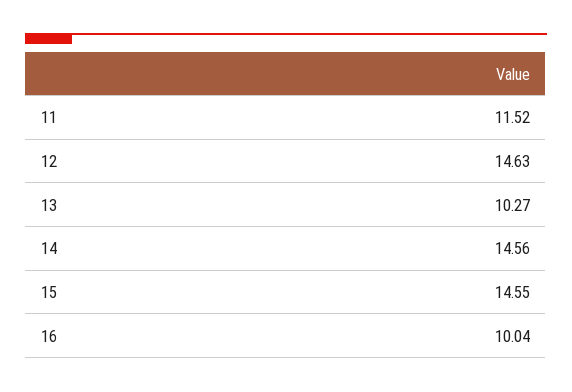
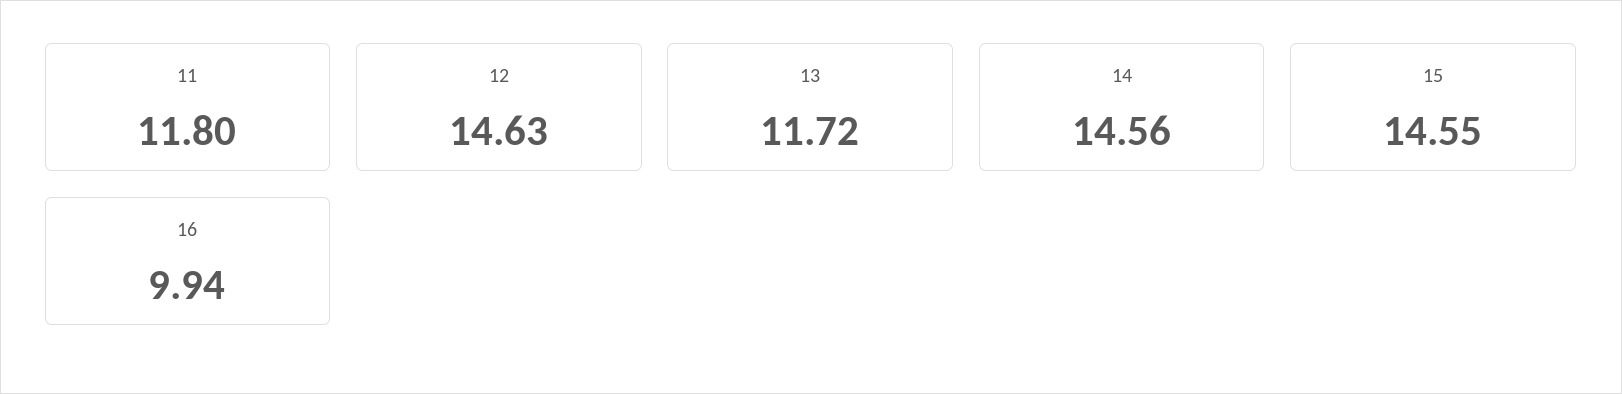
11: 11.52 -> 11.8
13: 10.27 -> 11.72
16: 10.04 -> 9.94

